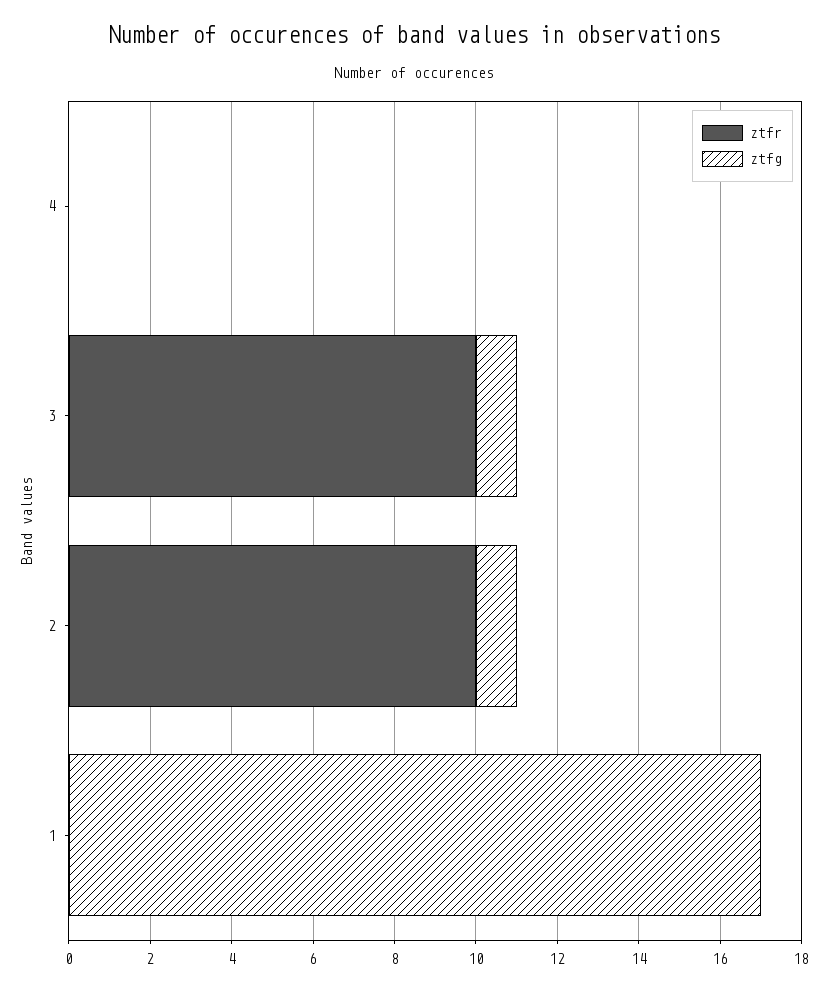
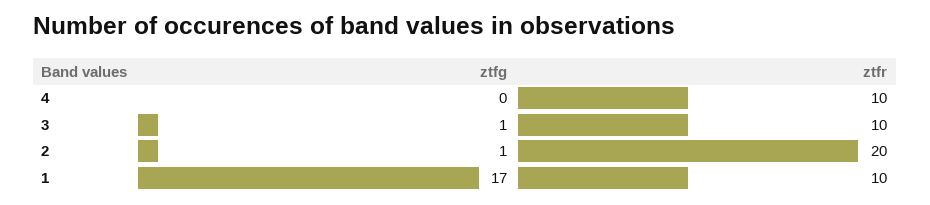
ztfr, 4: 0 -> 10
ztfr, 2: 10 -> 20
ztfr, 1: 0 -> 10

